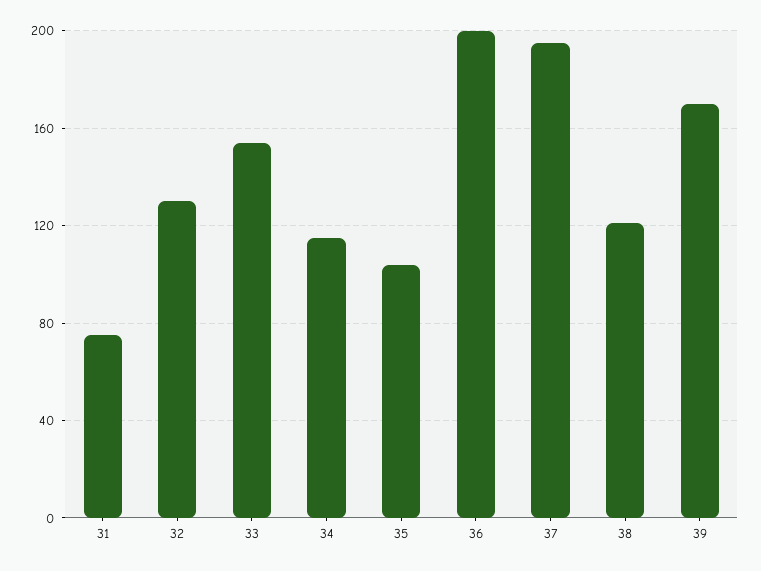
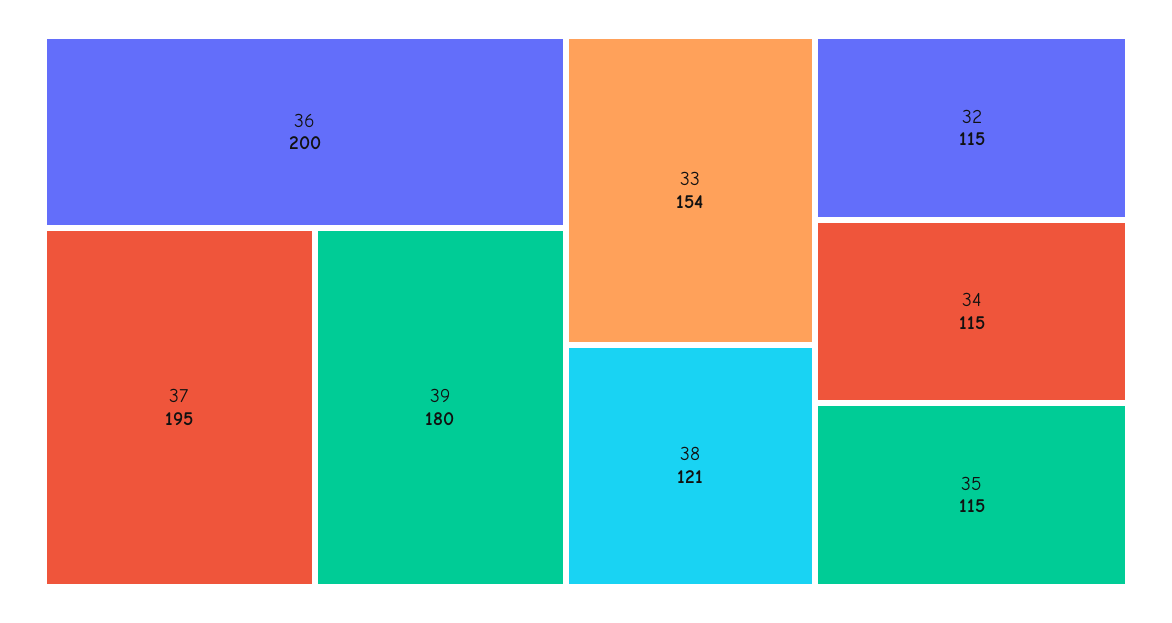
31: 75 -> none
32: 130 -> 115
35: 105 -> 115
39: 170 -> 180

